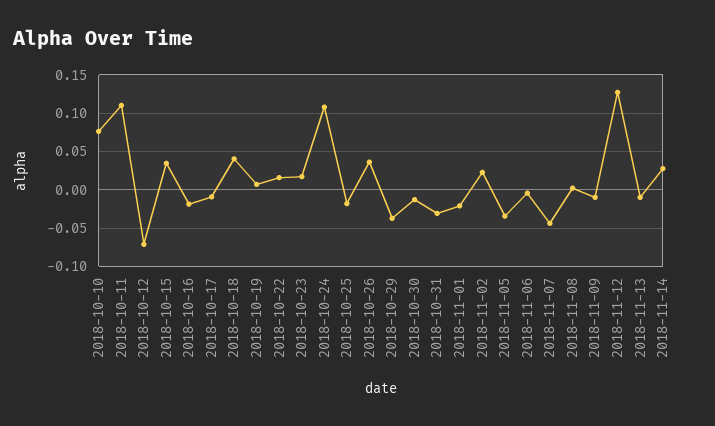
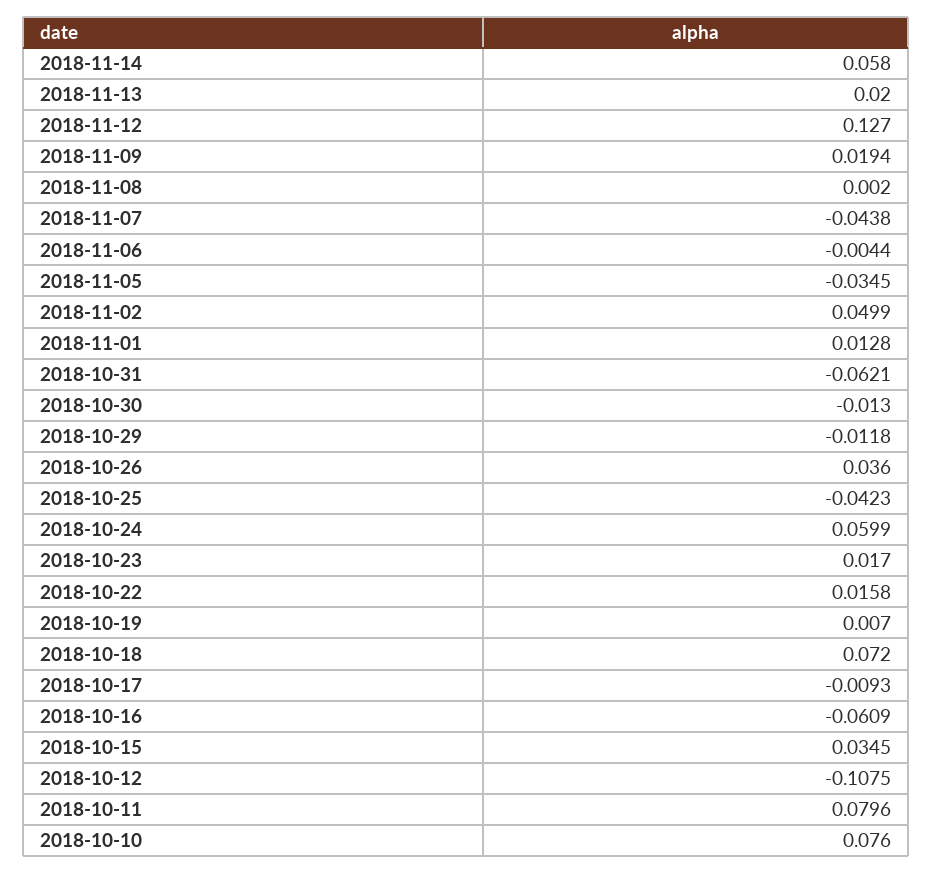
2018-10-11: 0.11 -> 0.0796
2018-10-12: -0.07 -> -0.1075
2018-10-16: -0.02 -> -0.0609
2018-10-18: 0.04 -> 0.072
2018-10-24: 0.11 -> 0.0599
2018-10-25: -0.02 -> -0.0423
2018-10-29: -0.04 -> -0.0118
2018-10-31: -0.03 -> -0.0621
2018-11-01: -0.02 -> 0.0128
2018-11-02: 0.02 -> 0.0499
2018-11-09: -0.01 -> 0.0194
2018-11-13: -0.01 -> 0.02
2018-11-14: 0.03 -> 0.058

